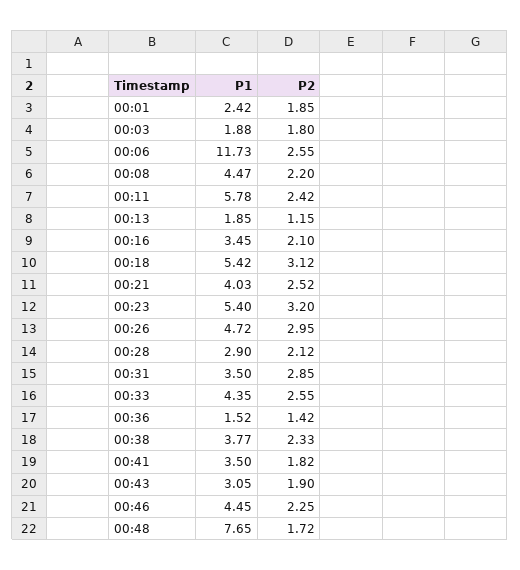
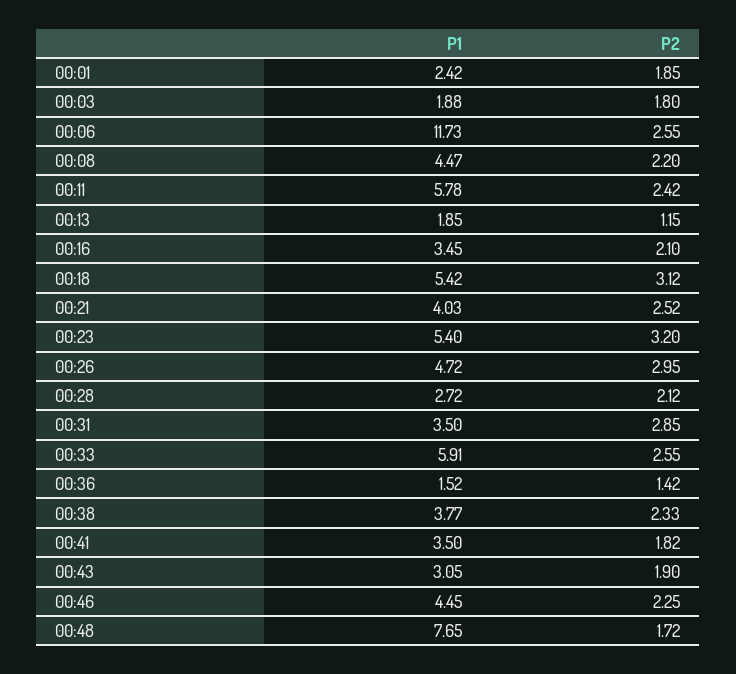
P1, 00:28: 2.9 -> 2.72
P1, 00:33: 4.35 -> 5.91

